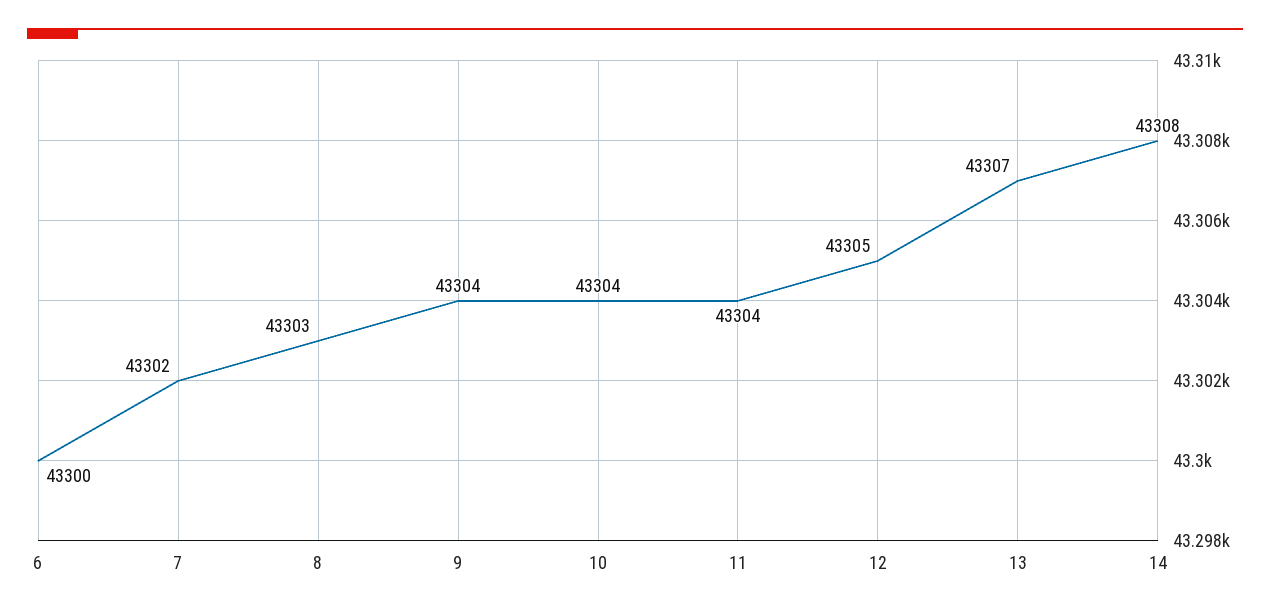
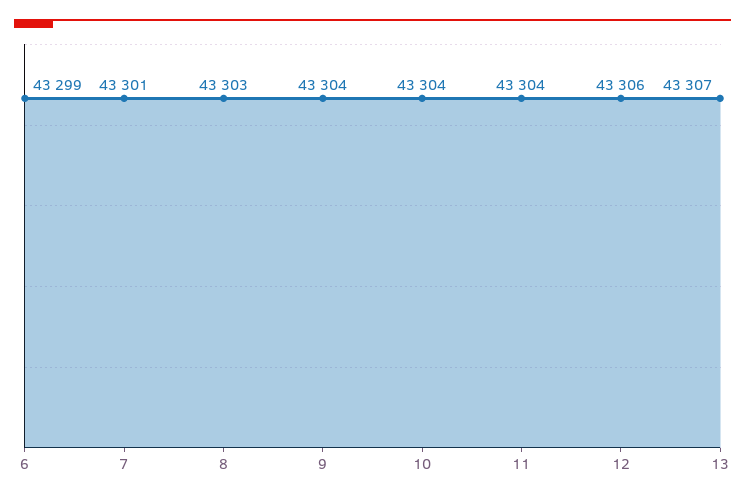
6: 43300 -> 43299
7: 43302 -> 43301
12: 43305 -> 43306
14: 43308 -> none

